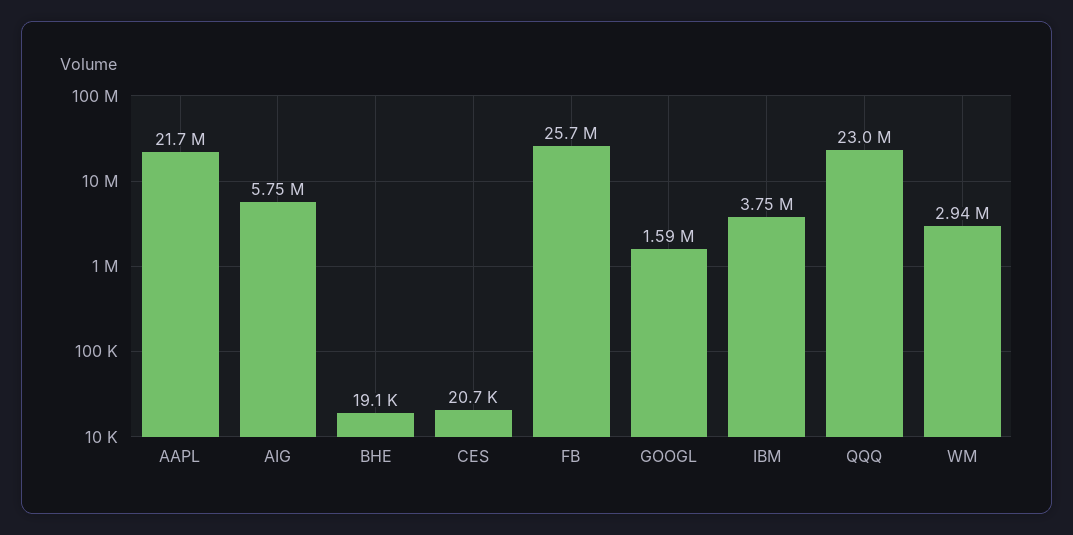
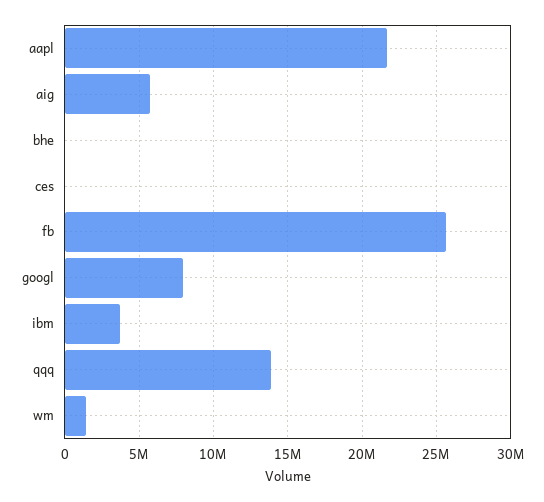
GOOGL: 1590000 -> 8000000
QQQ: 23000000 -> 14000000
WM: 2940000 -> 1500000

